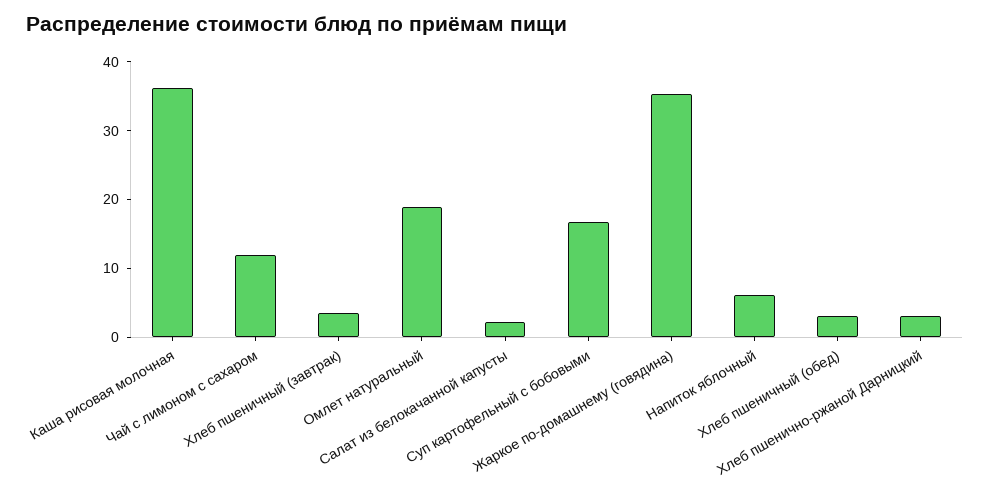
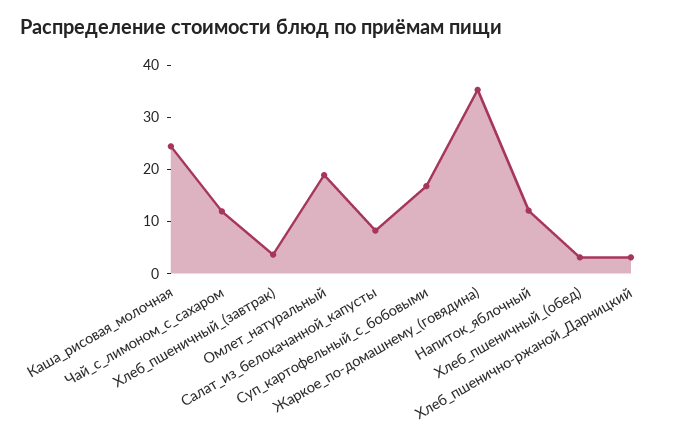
Каша рисовая молочная: 36 -> 24
Салат из белокачанной капусты: 2 -> 8
Напиток яблочный: 6 -> 12

